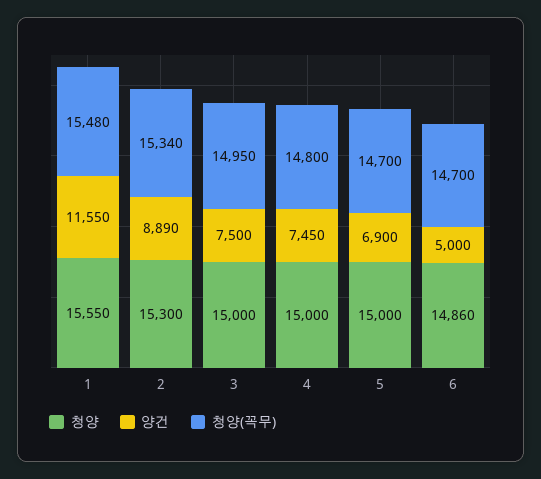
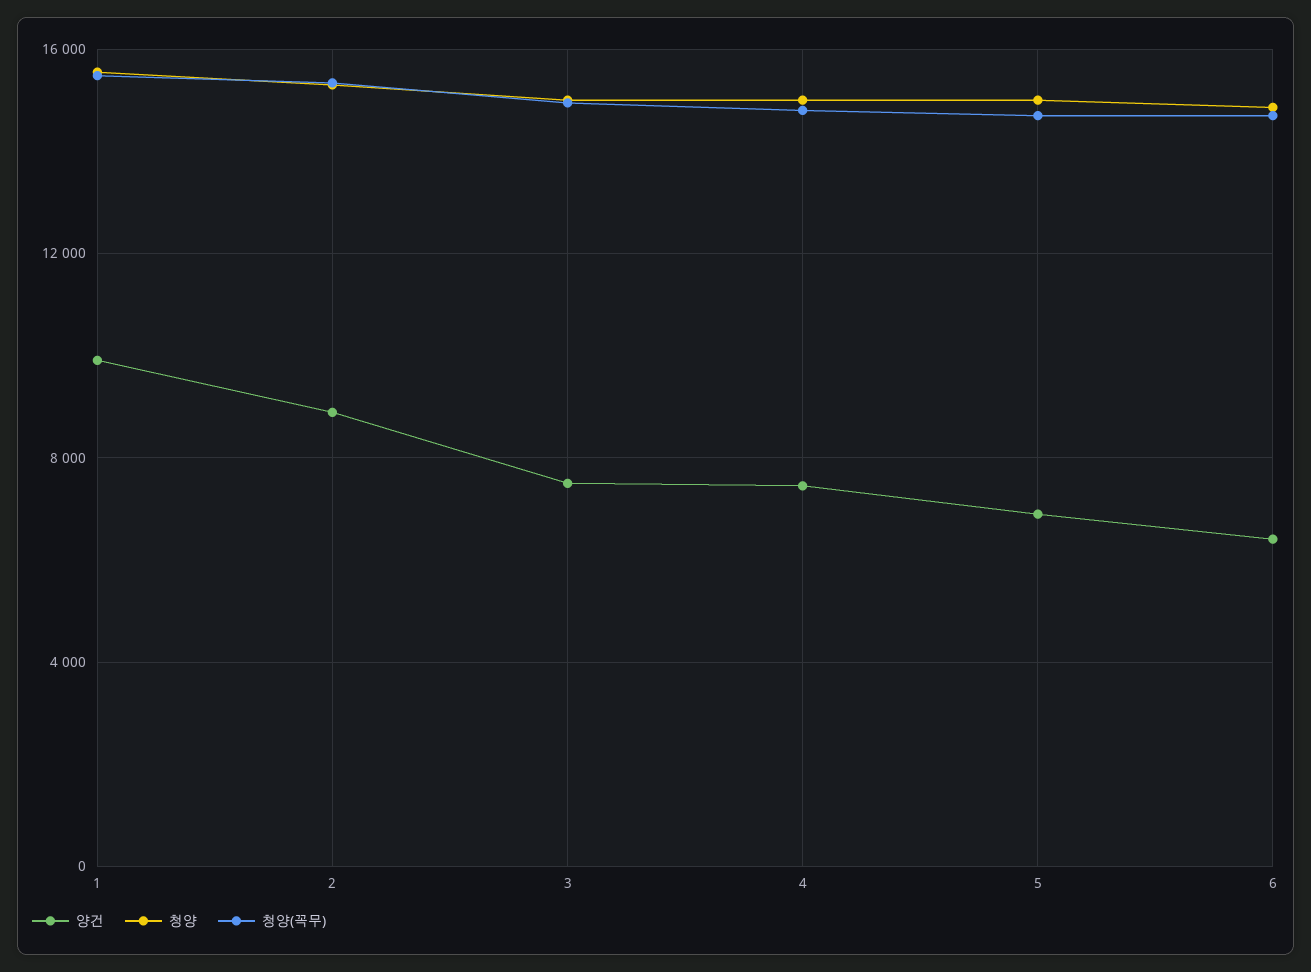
양건, 1: 11550 -> 10000
양건, 6: 5000 -> 6500

